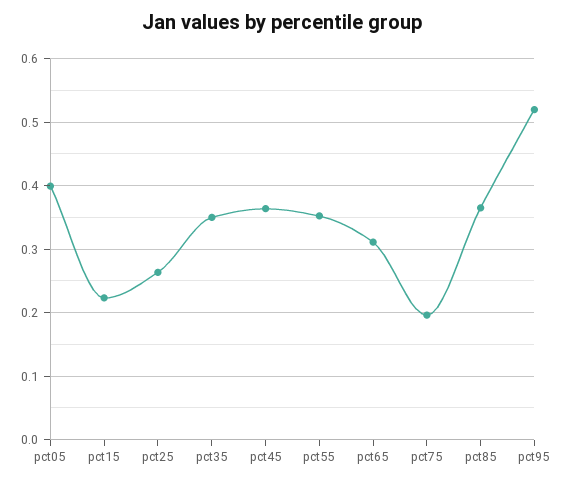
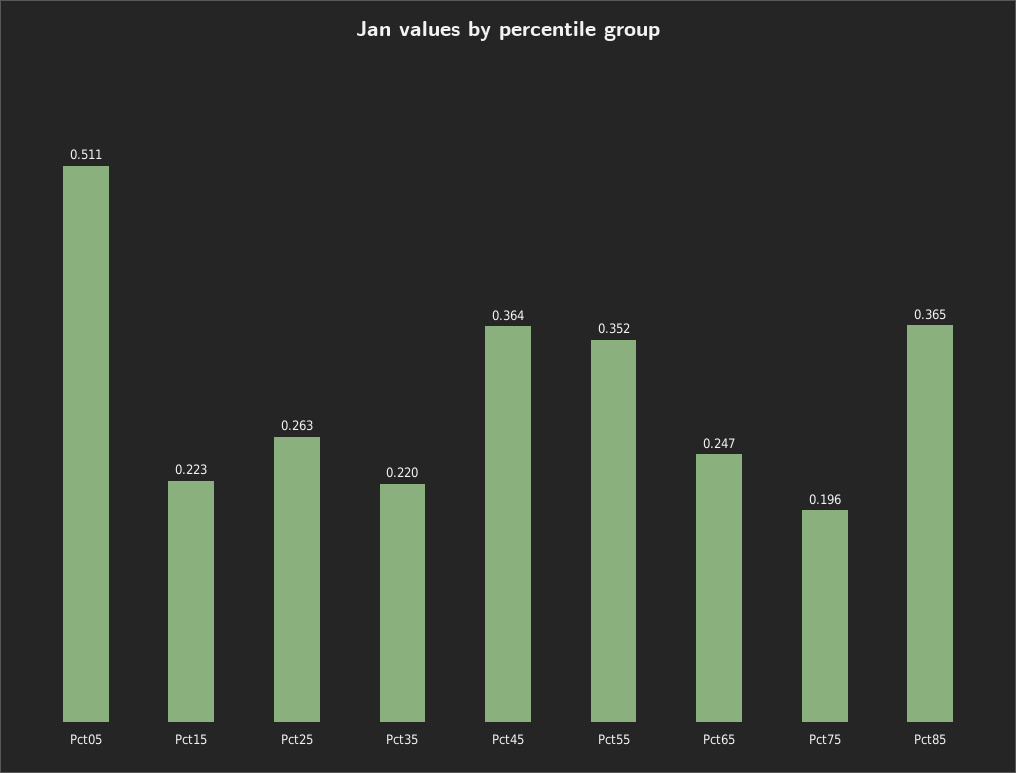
pct05: 0.4 -> 0.511
pct35: 0.35 -> 0.22
pct65: 0.31 -> 0.247
pct95: 0.52 -> none

